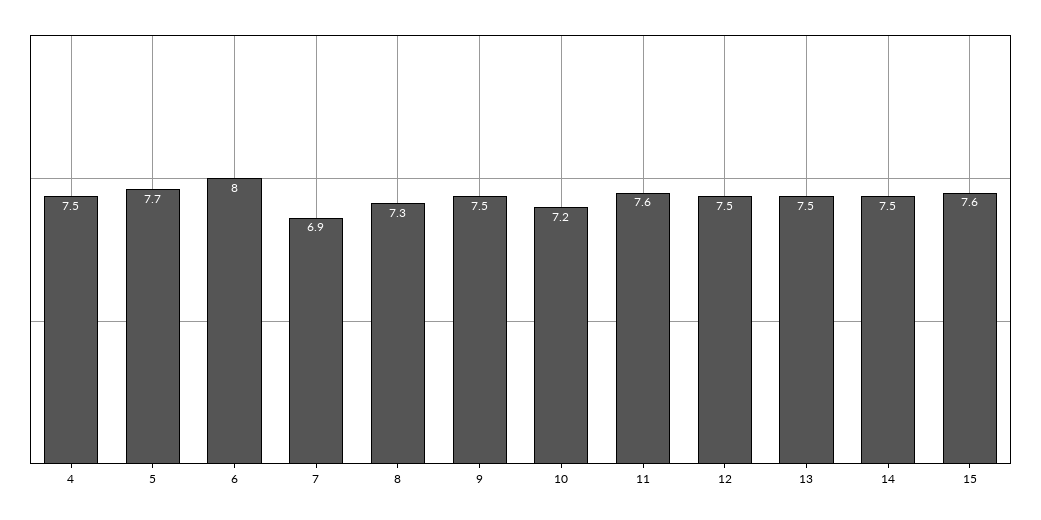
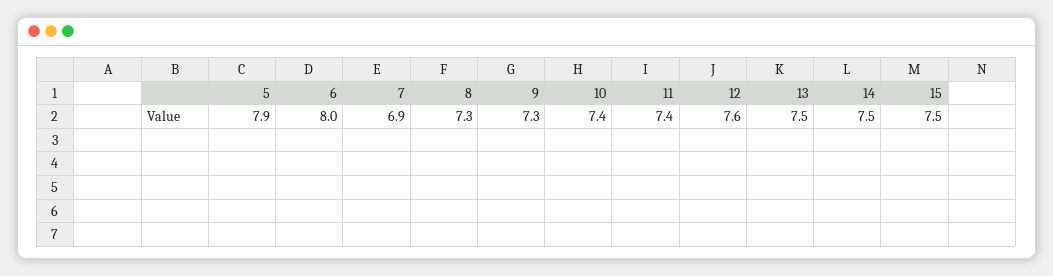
4: 7.5 -> none
5: 7.7 -> 7.9
9: 7.5 -> 7.3
10: 7.2 -> 7.4
11: 7.6 -> 7.4
12: 7.5 -> 7.6
15: 7.6 -> 7.5

